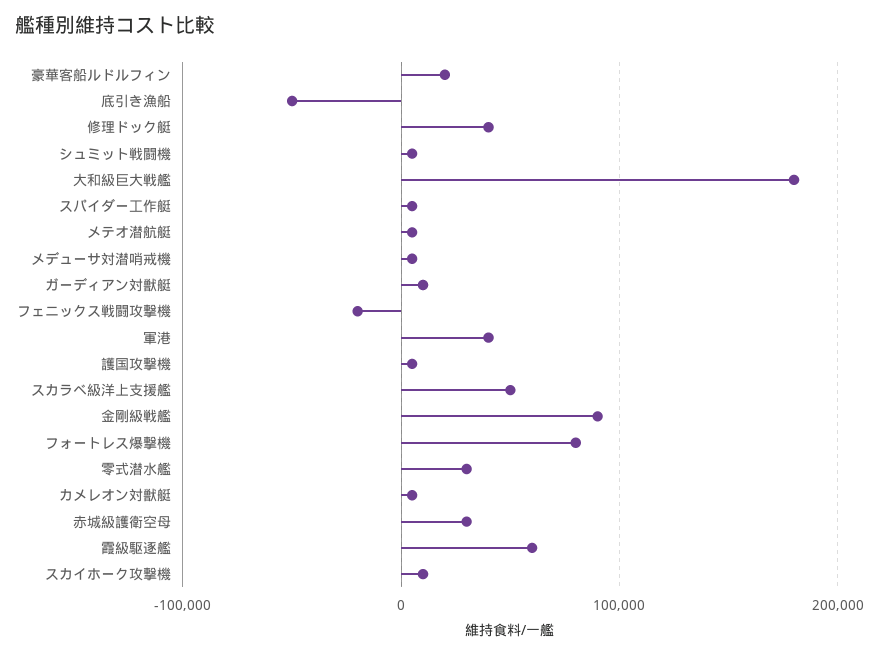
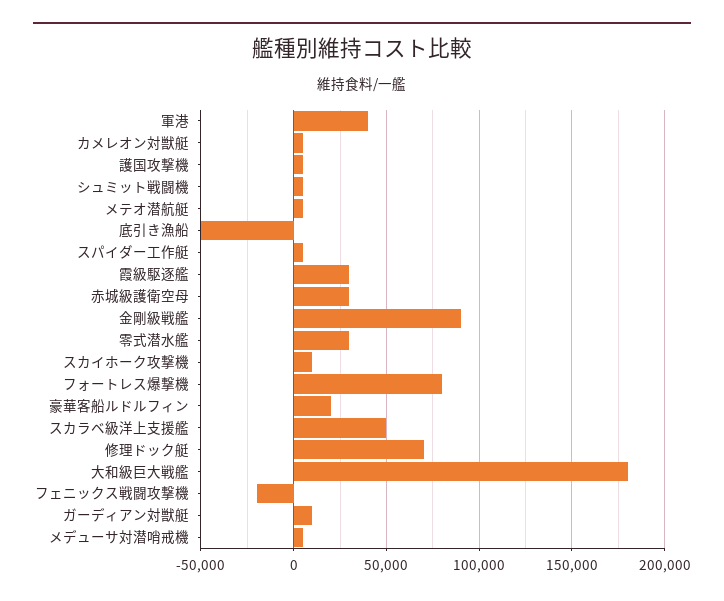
修理ドック艇: 40000 -> 70000
霞級駆逐艦: 60000 -> 30000

